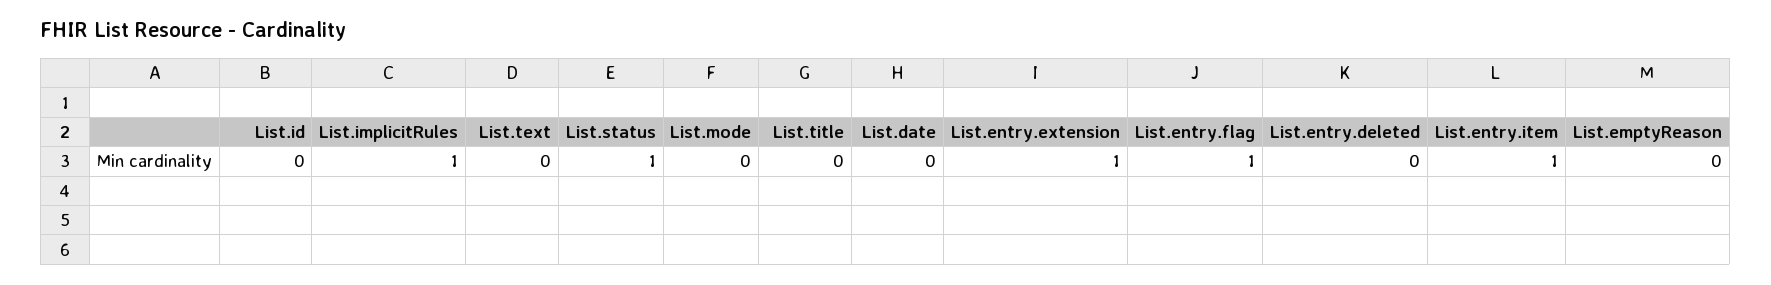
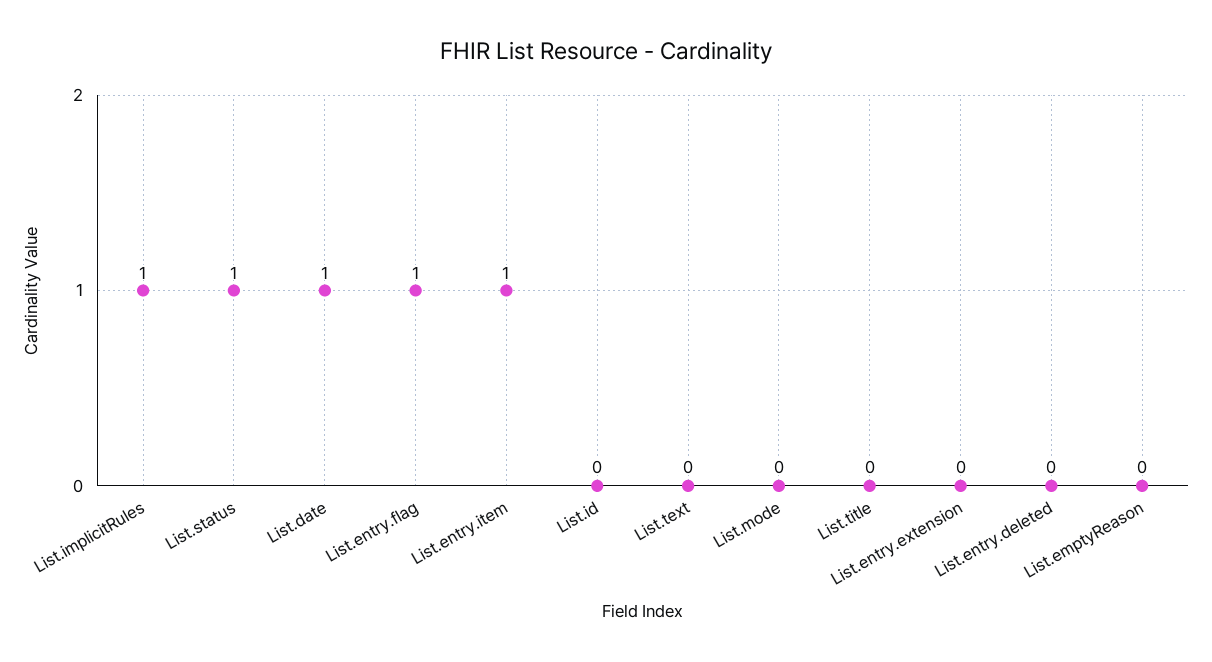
List.date: 0 -> 1
List.entry.extension: 1 -> 0

